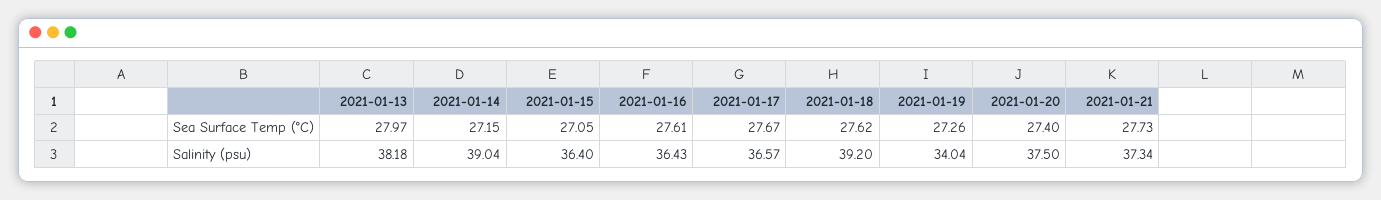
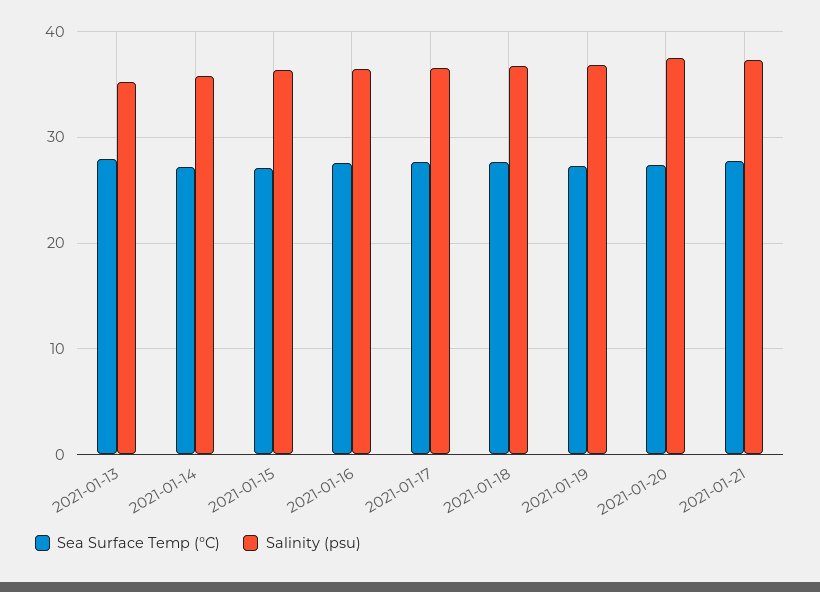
Salinity (psu), 2021-01-13: 38.18 -> 35
Salinity (psu), 2021-01-14: 39.04 -> 36
Salinity (psu), 2021-01-18: 39.2 -> 37
Salinity (psu), 2021-01-19: 34.04 -> 37

